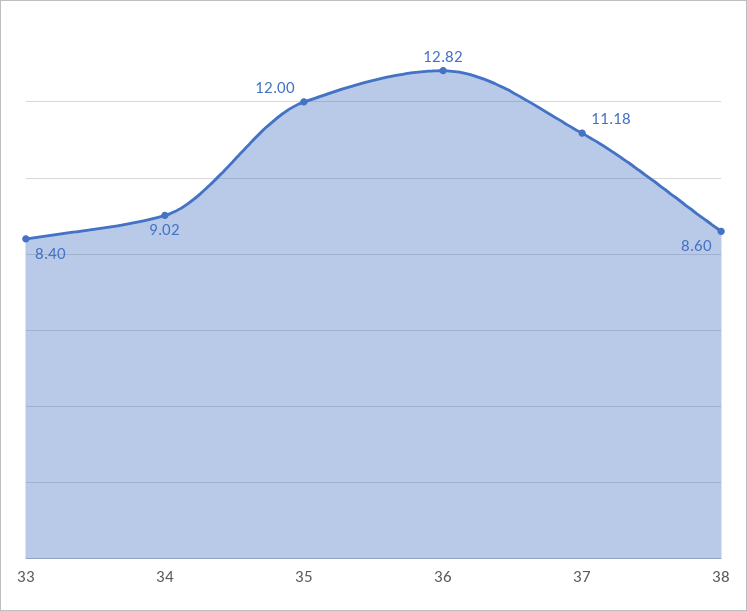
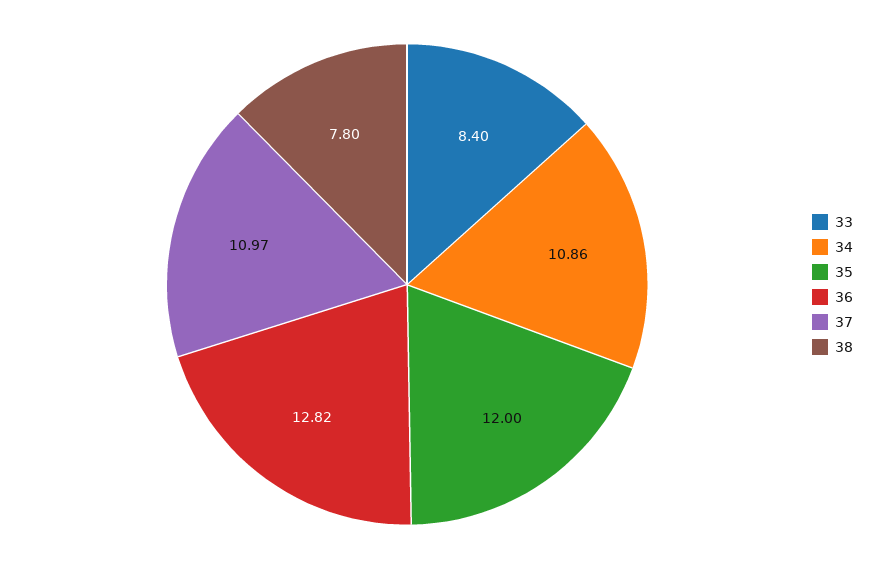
34: 9.02 -> 10.86
37: 11.18 -> 10.97
38: 8.6 -> 7.8

